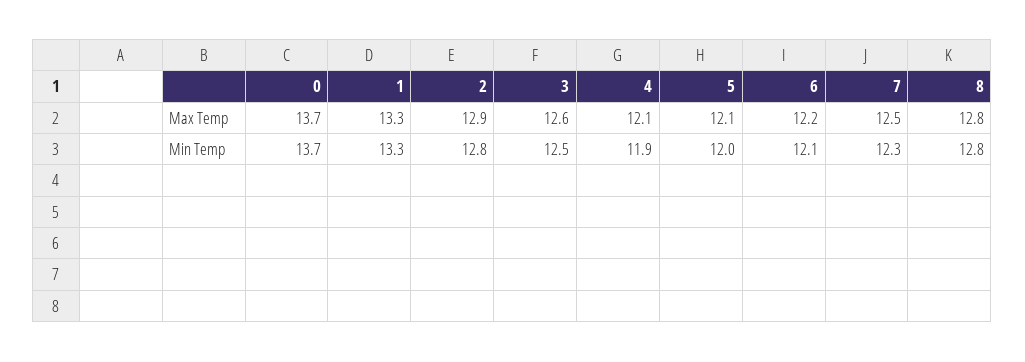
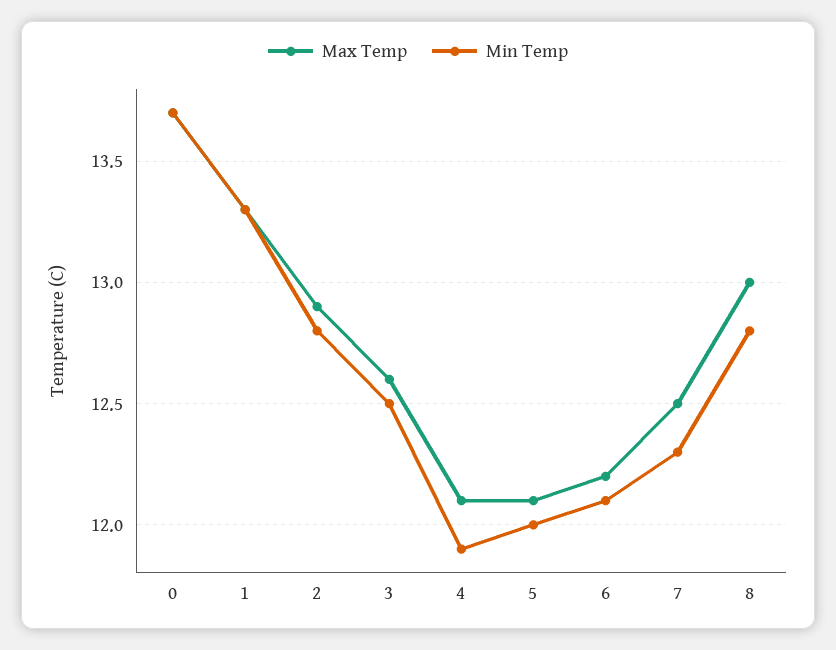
Max Temp, 8: 12.8 -> 13

